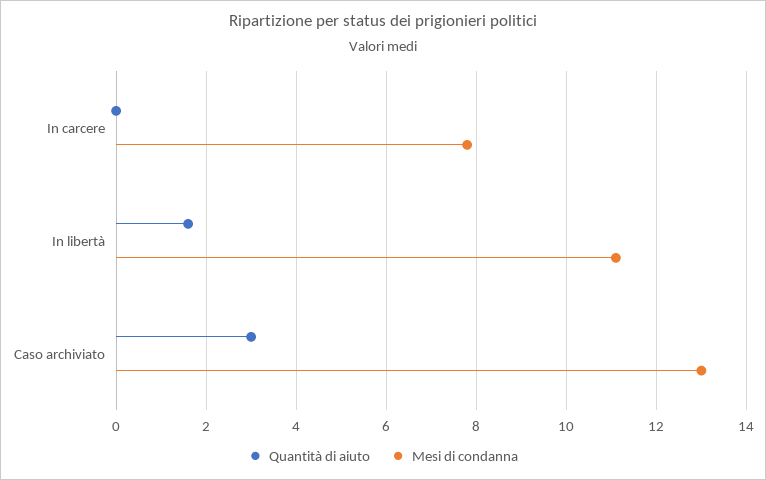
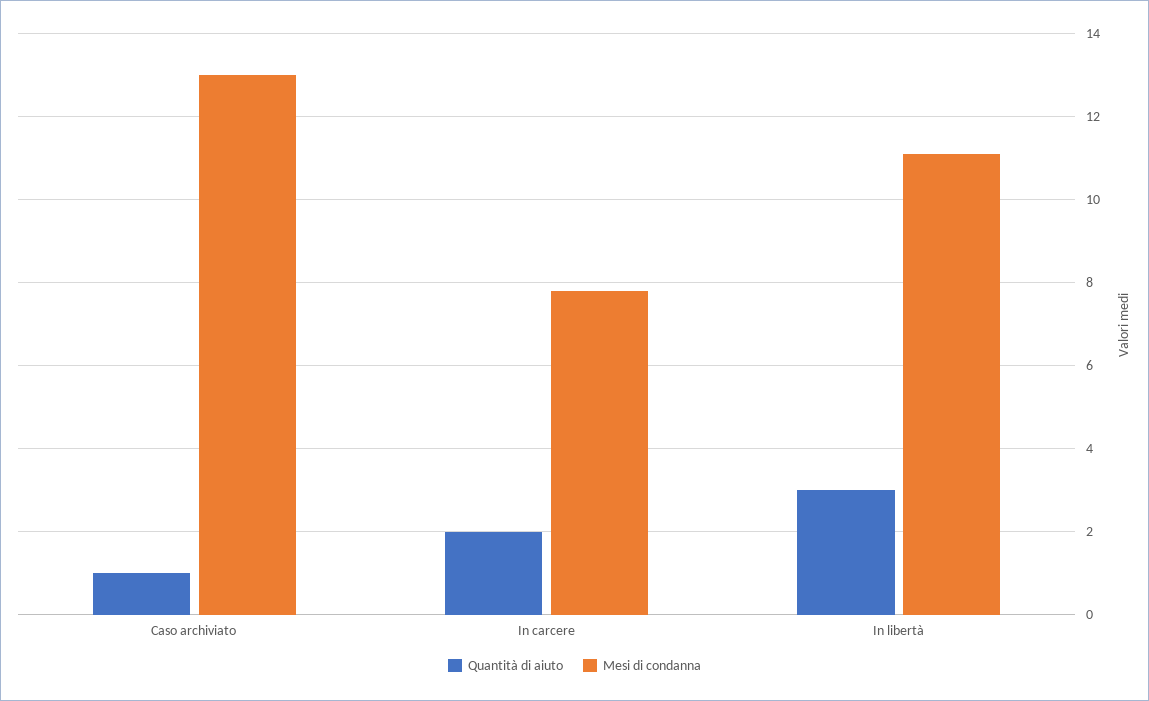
Quantità di aiuto, In carcere: 0 -> 2
Quantità di aiuto, In libertà: 1.5 -> 3
Quantità di aiuto, Caso archiviato: 3 -> 1

